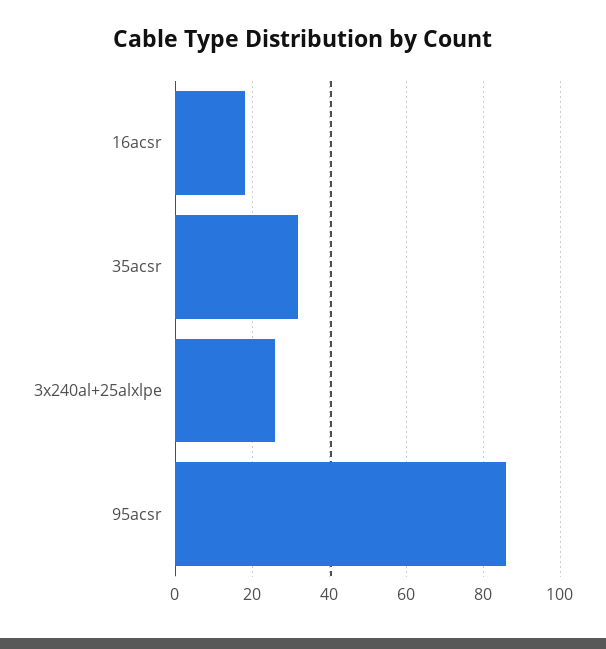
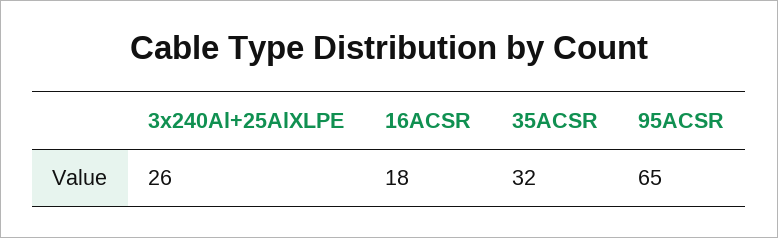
95acsr: 85 -> 65

